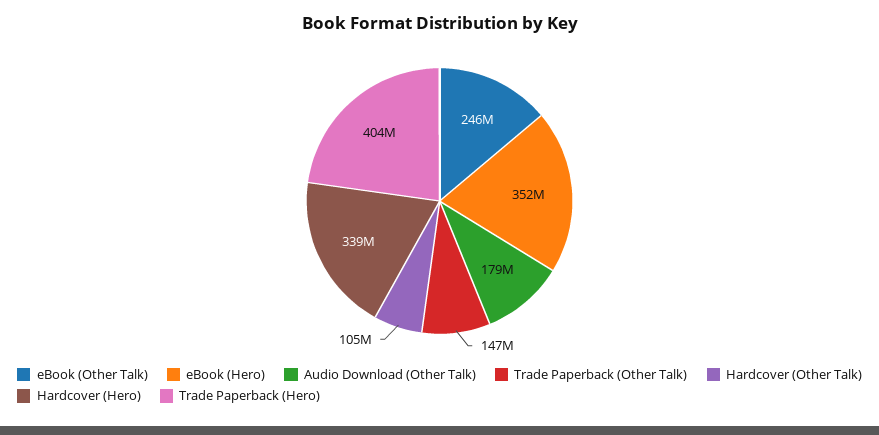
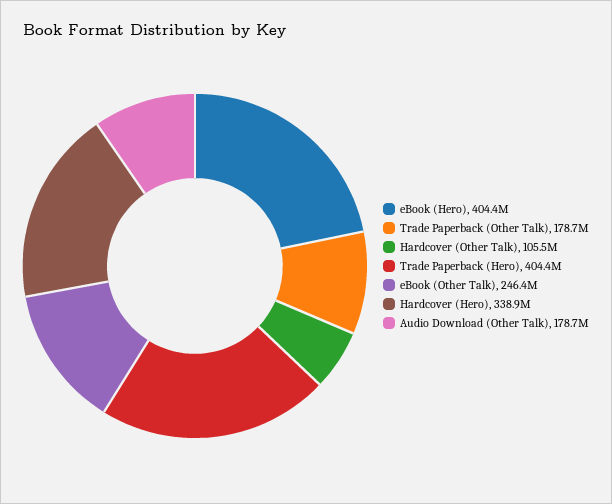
eBook (Hero): 352000000 -> 404400000
Trade Paperback (Other Talk): 147000000 -> 178700000

